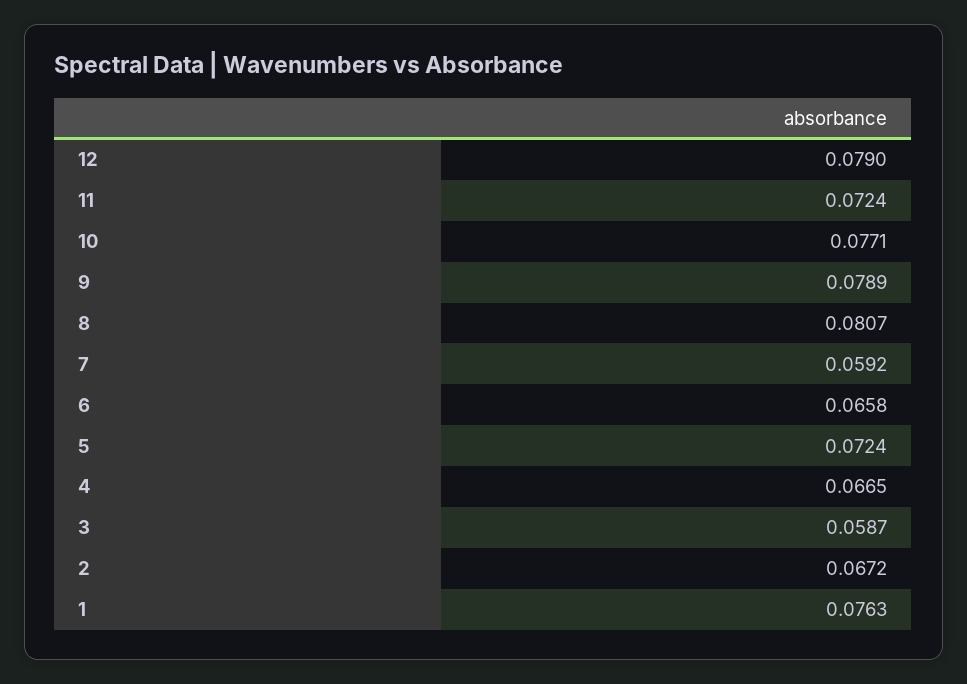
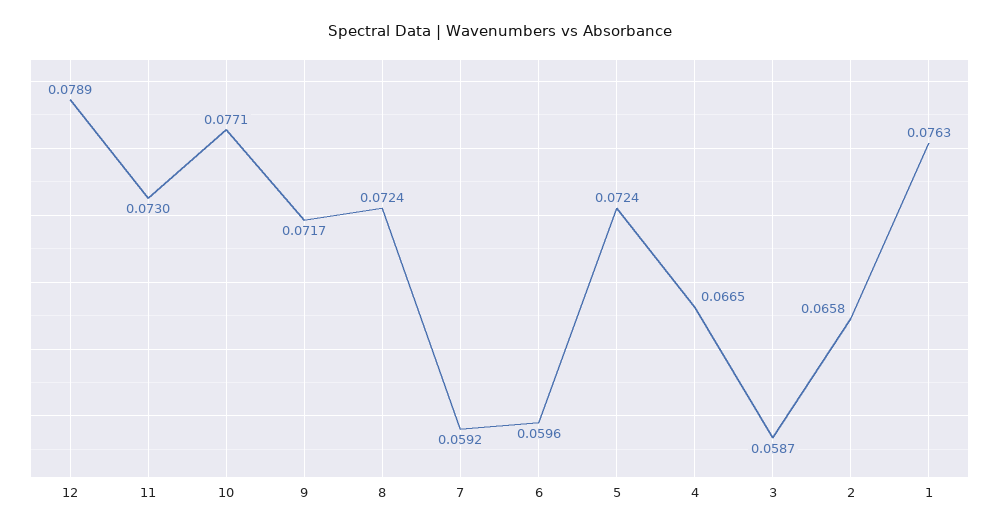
12: 0.079 -> 0.0789
11: 0.0724 -> 0.073
9: 0.0789 -> 0.0717
8: 0.0807 -> 0.0724
6: 0.0658 -> 0.0596
2: 0.0672 -> 0.0658

